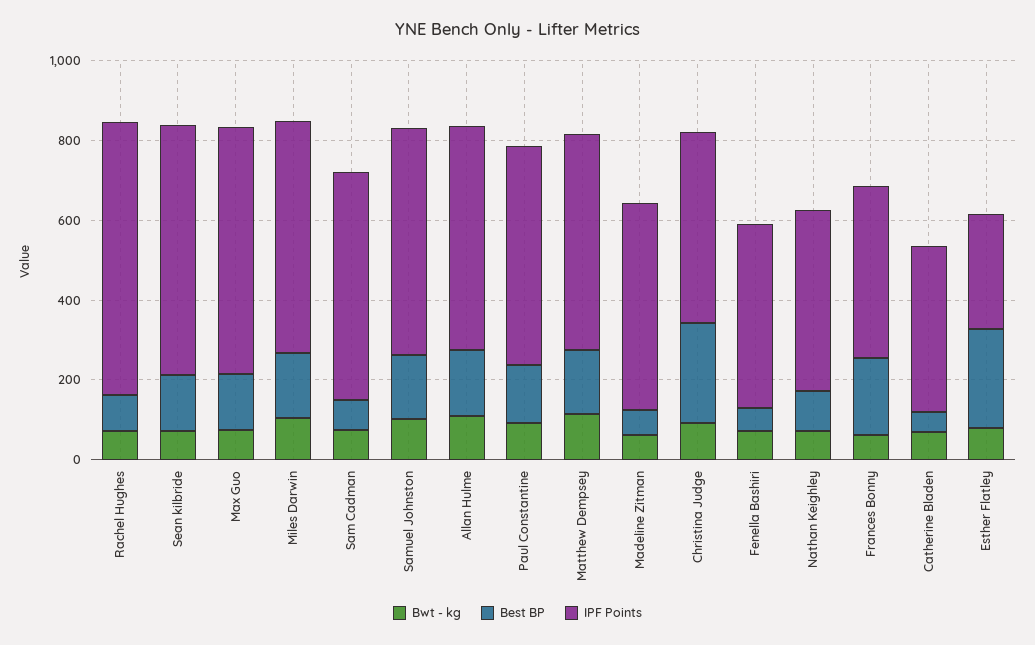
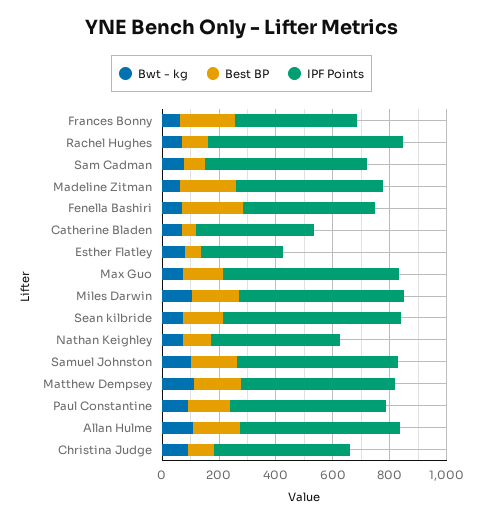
Best BP, Madeline Zitman: 50 -> 200
Best BP, Christina Judge: 250 -> 100
Best BP, Fenella Bashiri: 50 -> 200
Best BP, Esther Flatley: 250 -> 50

